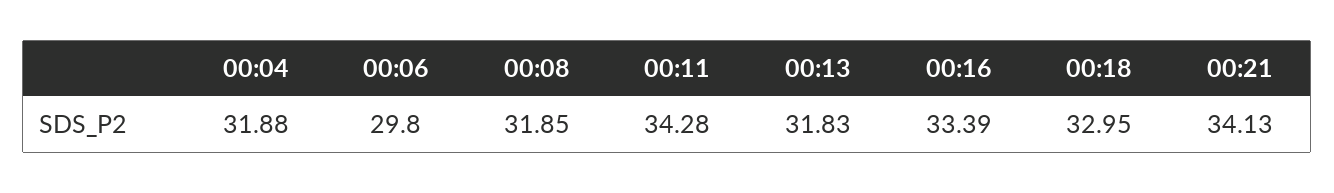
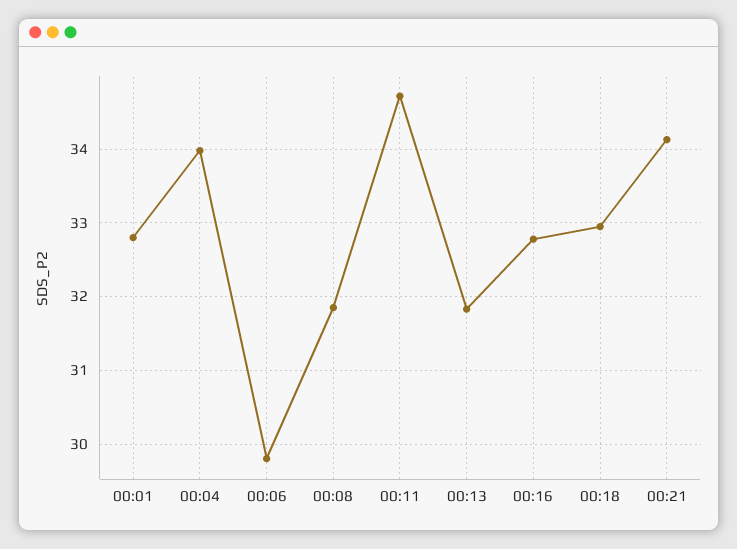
00:04: 31.88 -> 34
00:11: 34.28 -> 34.7
00:16: 33.39 -> 32.8
00:01: none -> 32.8

